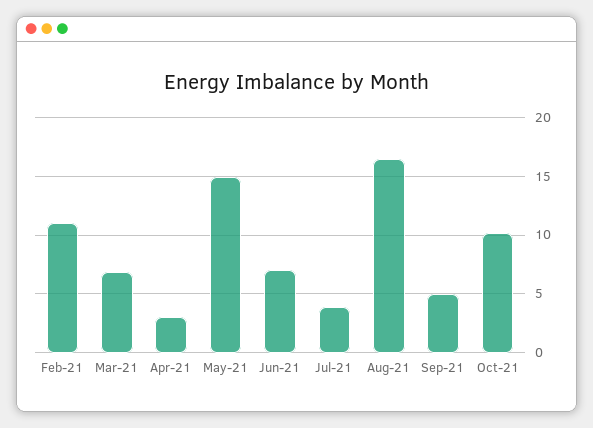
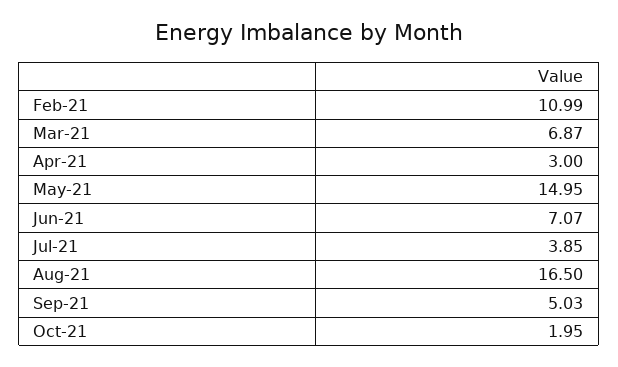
Oct-21: 10 -> 1.95

